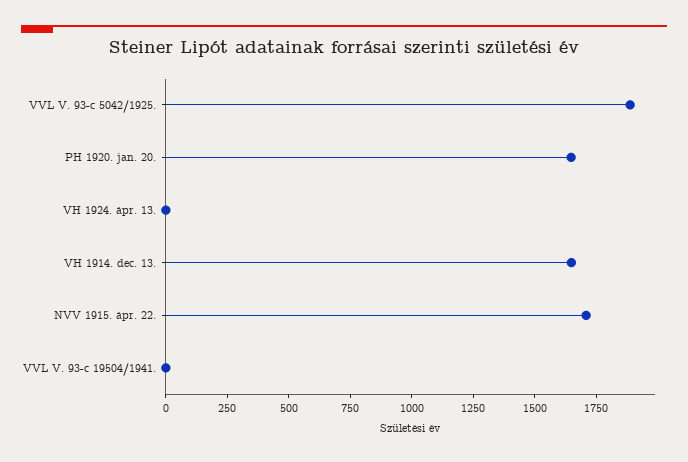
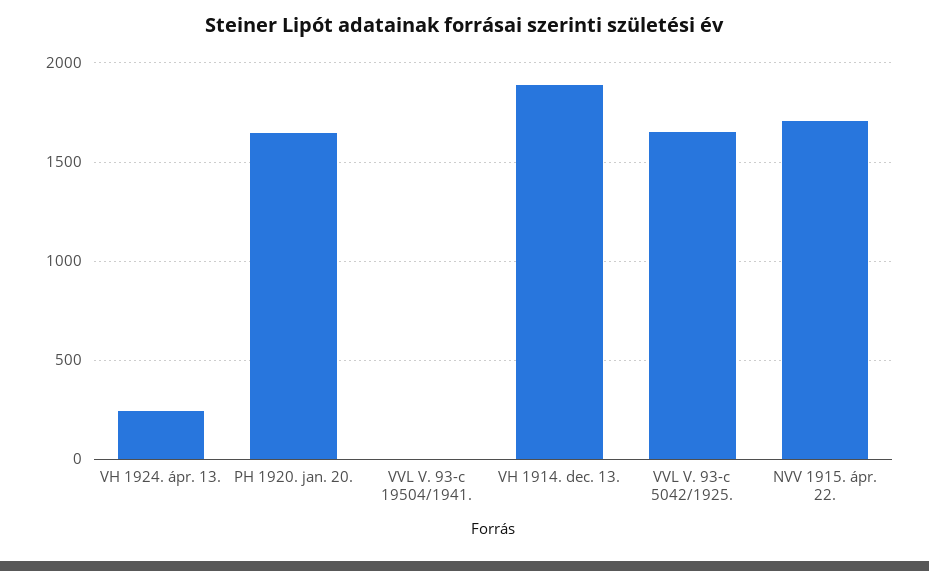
VVL V. 93-c 5042/1925.: 1900 -> 1650
VH 1924. ápr. 13.: 0 -> 250
VH 1914. dec. 13.: 1650 -> 1900

